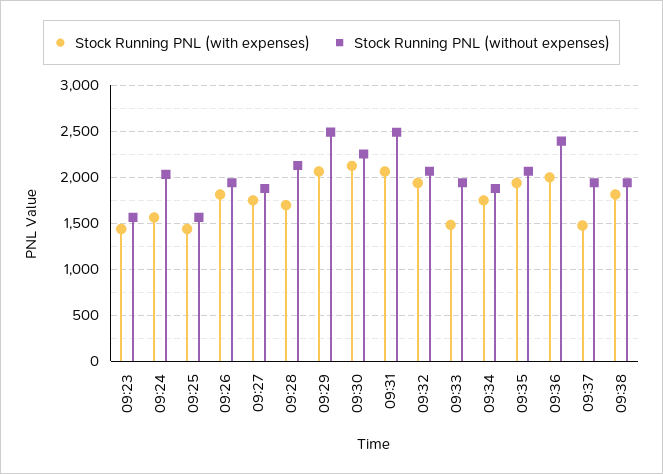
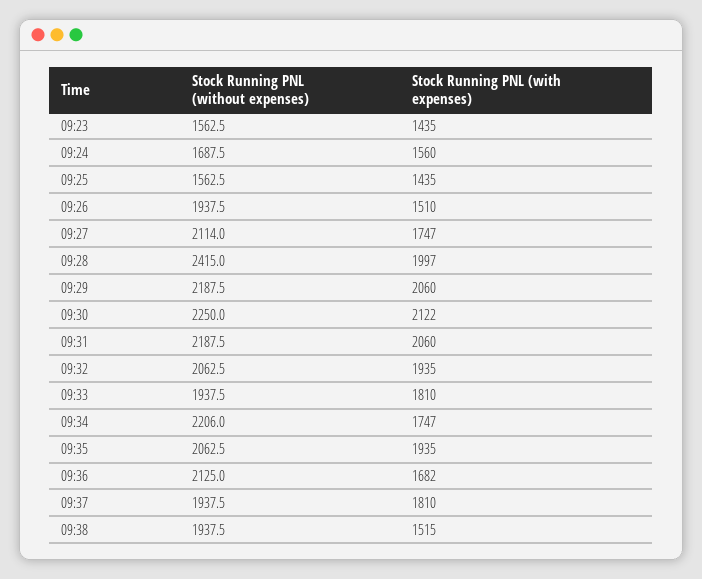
Stock Running PNL (without expenses), 09:24: 2000 -> 1687.5
Stock Running PNL (with expenses), 09:26: 1800 -> 1510
Stock Running PNL (without expenses), 09:27: 1900 -> 2114
Stock Running PNL (with expenses), 09:28: 1700 -> 1997
Stock Running PNL (without expenses), 09:28: 2100 -> 2415
Stock Running PNL (without expenses), 09:29: 2500 -> 2187.5
Stock Running PNL (without expenses), 09:31: 2500 -> 2187.5
Stock Running PNL (with expenses), 09:33: 1500 -> 1810
Stock Running PNL (without expenses), 09:34: 1900 -> 2206
Stock Running PNL (with expenses), 09:36: 2000 -> 1682
Stock Running PNL (without expenses), 09:36: 2400 -> 2125
Stock Running PNL (with expenses), 09:37: 1500 -> 1810
Stock Running PNL (with expenses), 09:38: 1800 -> 1515

